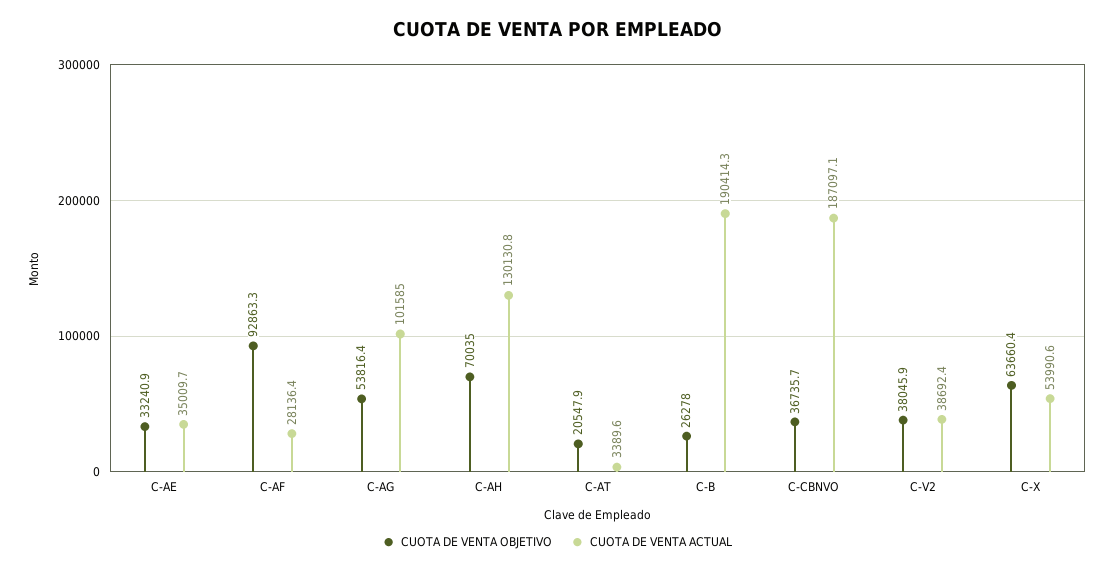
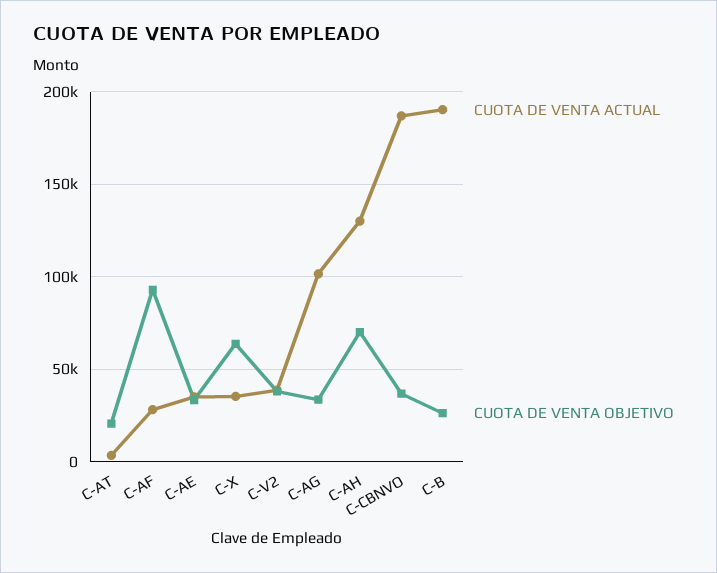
CUOTA DE VENTA OBJETIVO, C-AG: 53816.4 -> 35000
CUOTA DE VENTA ACTUAL, C-X: 53990.6 -> 35000

